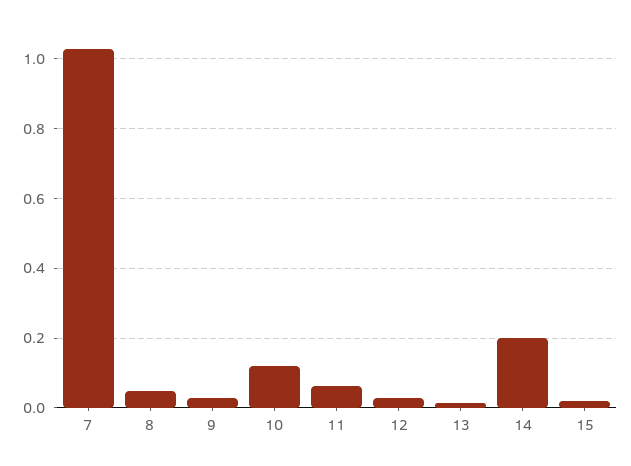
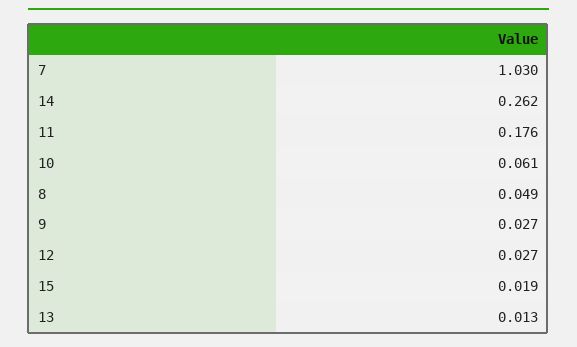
10: 0.12 -> 0.061
11: 0.06 -> 0.176
14: 0.2 -> 0.262

